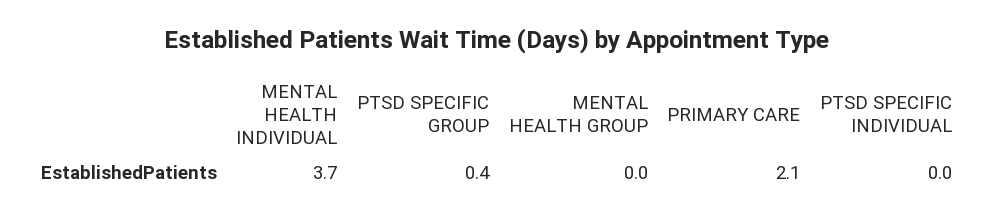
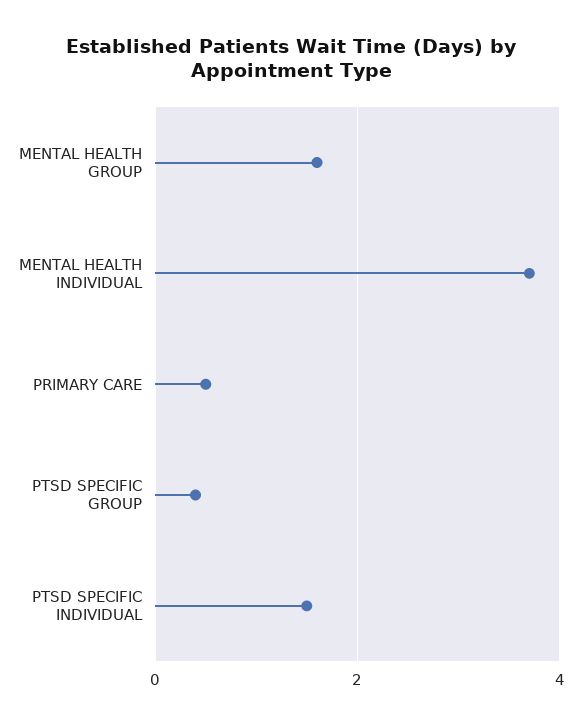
MENTAL HEALTH GROUP: 0 -> 1.5
PRIMARY CARE: 2.1 -> 0.5
PTSD SPECIFIC INDIVIDUAL: 0 -> 1.5

